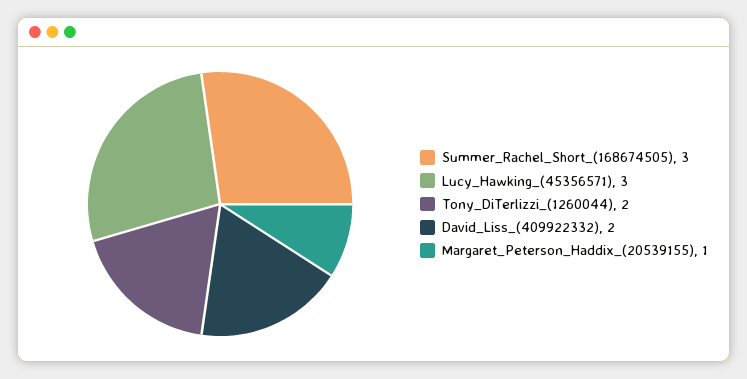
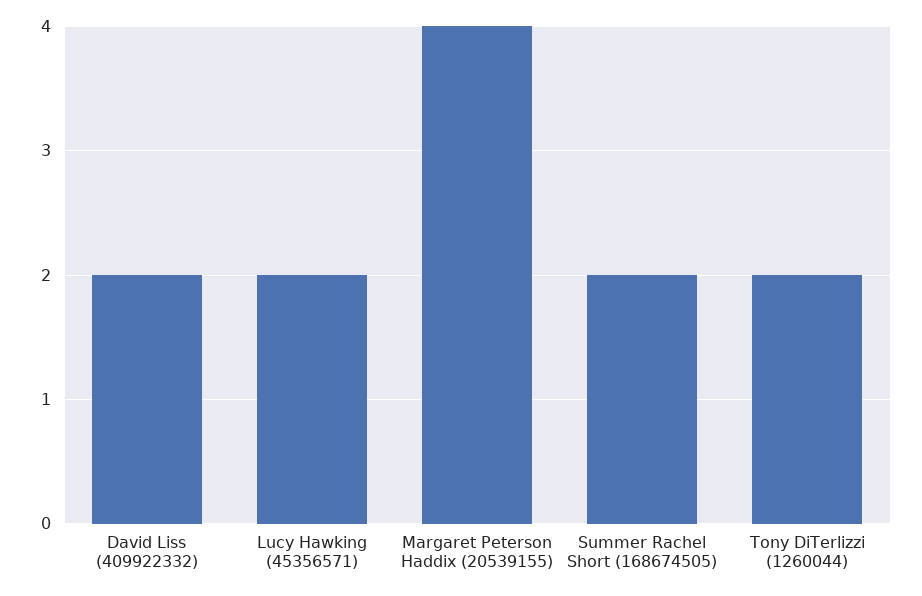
Summer_Rachel_Short_(168674505): 3 -> 2
Lucy_Hawking_(45356571): 3 -> 2
Margaret_Peterson_Haddix_(20539155): 1 -> 4

